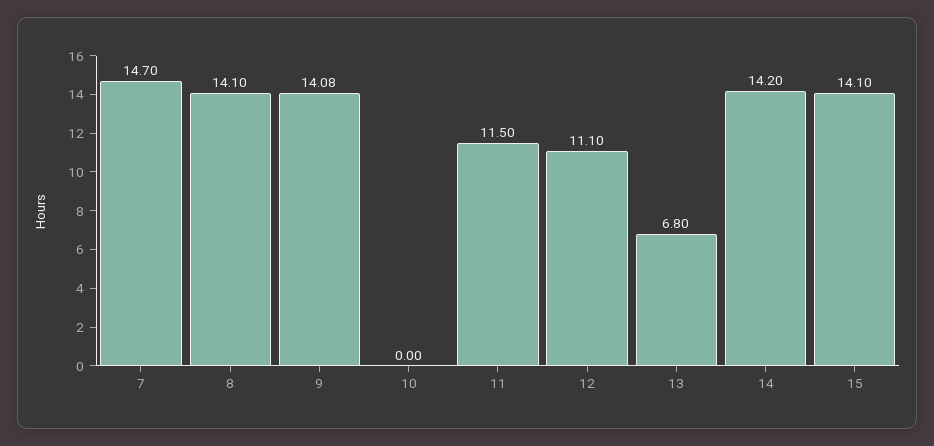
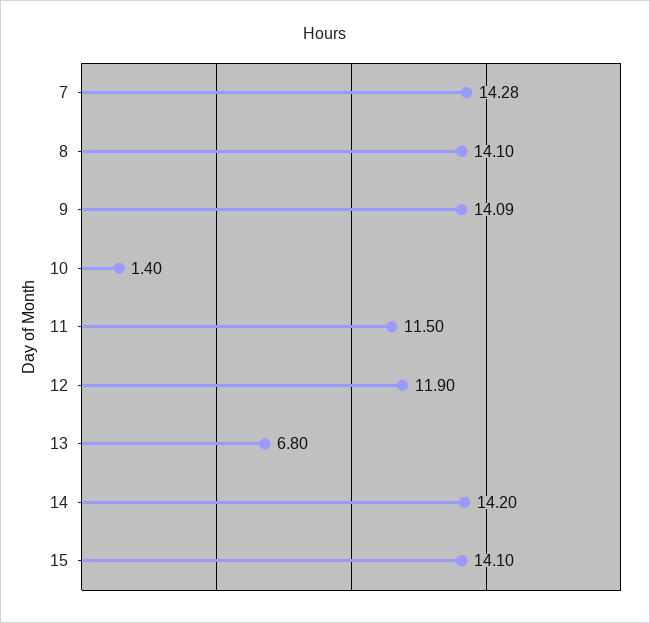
7: 14.7 -> 14.28
9: 14.08 -> 14.09
10: 0 -> 1.4
12: 11.1 -> 11.9

